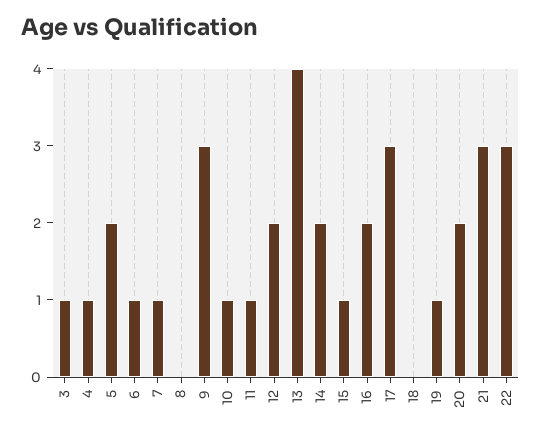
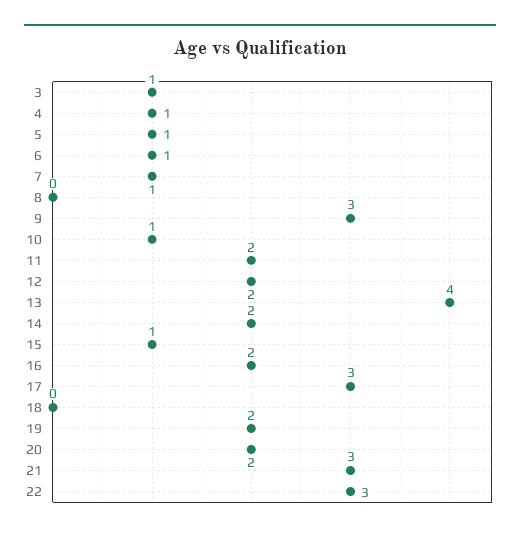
5: 2 -> 1
11: 1 -> 2
19: 1 -> 2

